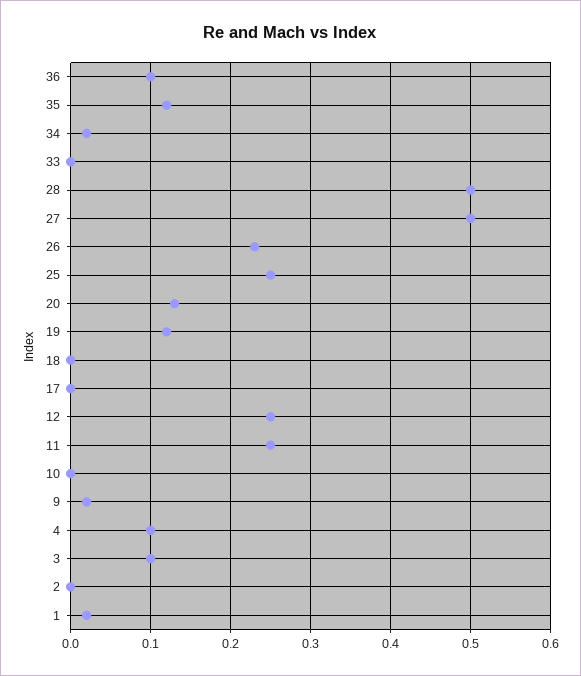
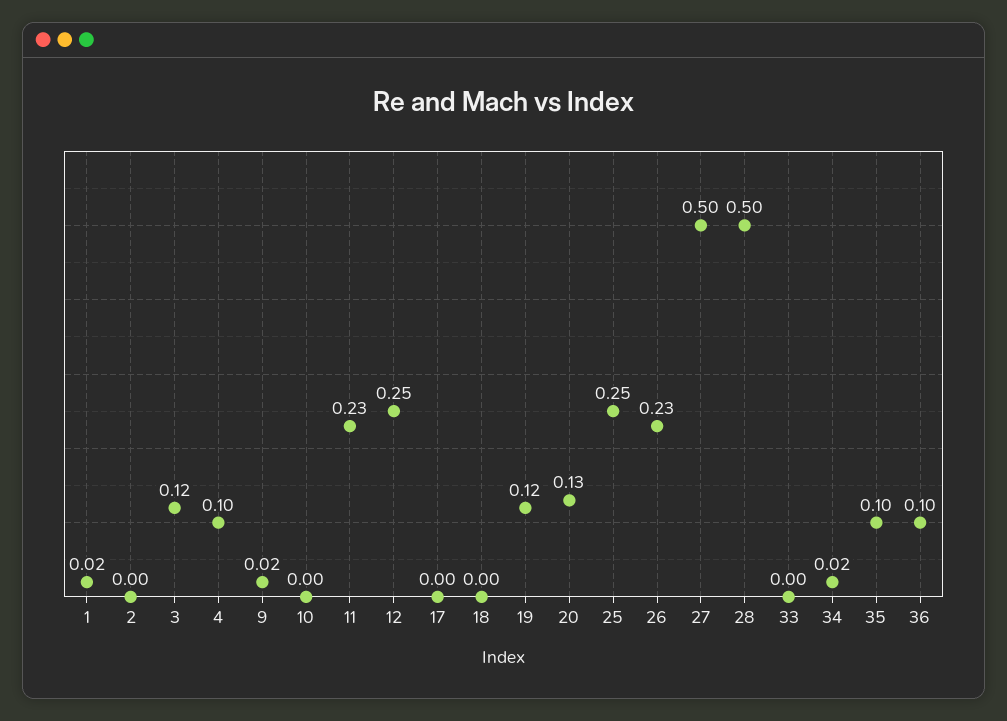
35: 0.12 -> 0.1
11: 0.25 -> 0.23
3: 0.1 -> 0.12

